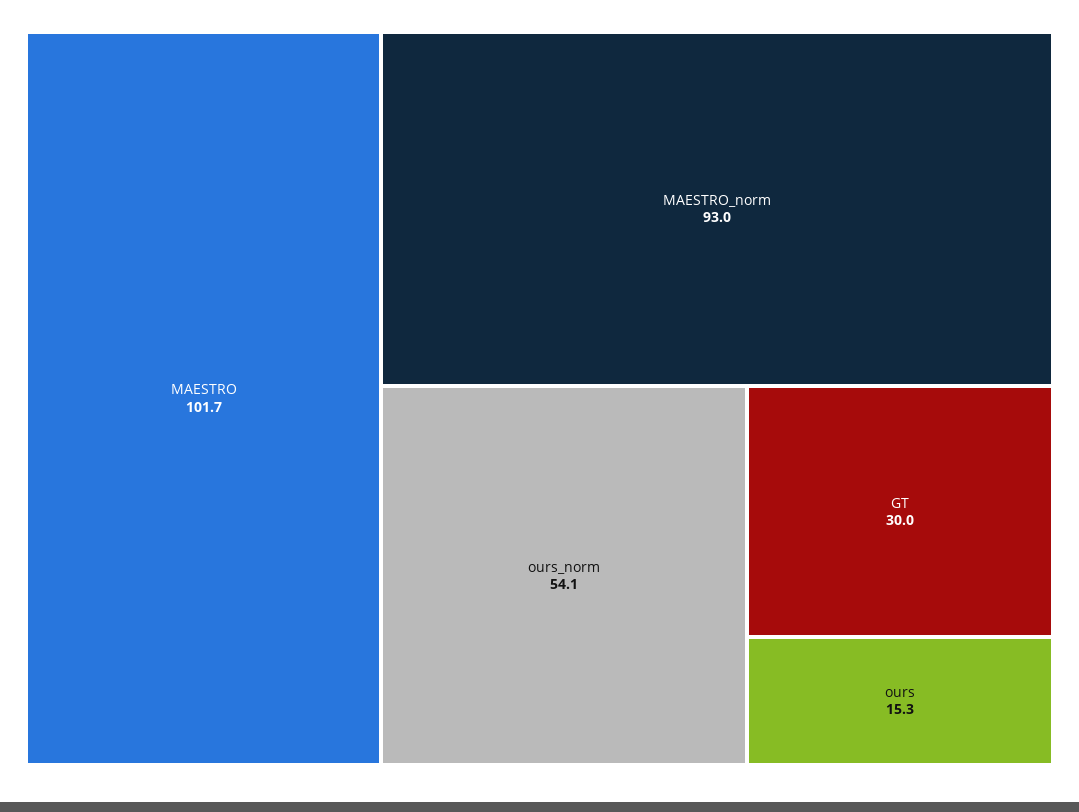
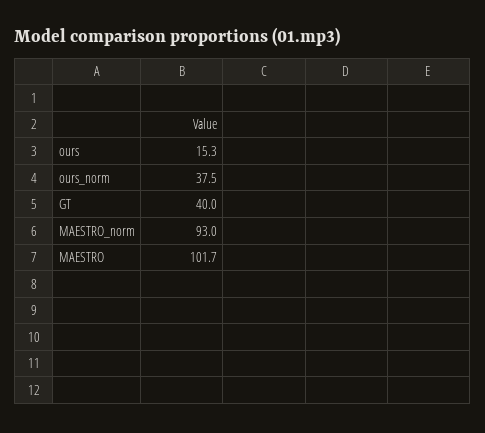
ours_norm: 54.1 -> 37.5
GT: 30 -> 40

